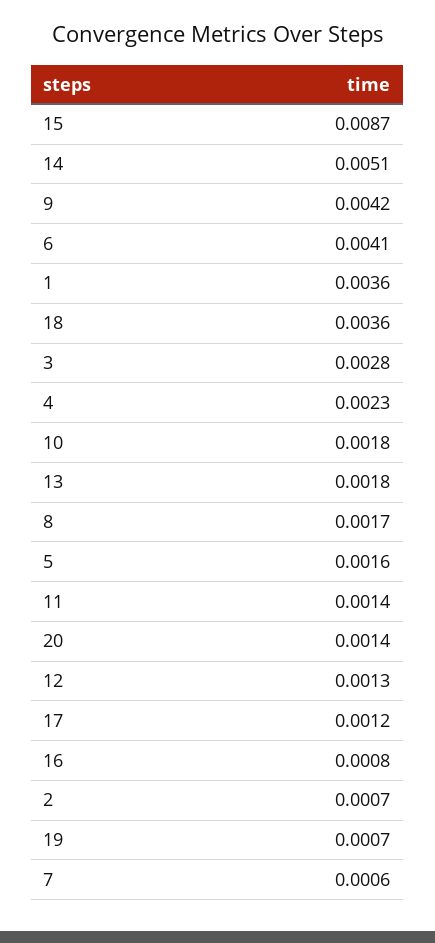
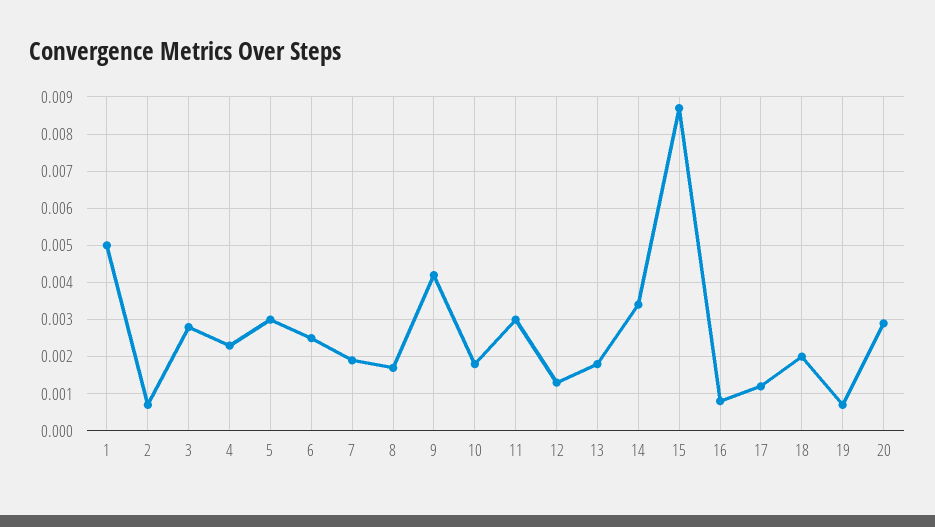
14: 0.0051 -> 0.0035
6: 0.0041 -> 0.0025
1: 0.0036 -> 0.005
18: 0.0036 -> 0.002
5: 0.0016 -> 0.003
11: 0.0014 -> 0.003
20: 0.0014 -> 0.003
7: 0.0006 -> 0.002

